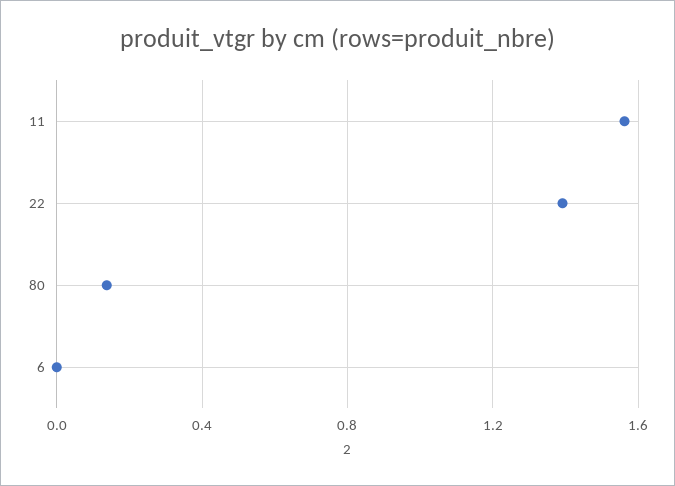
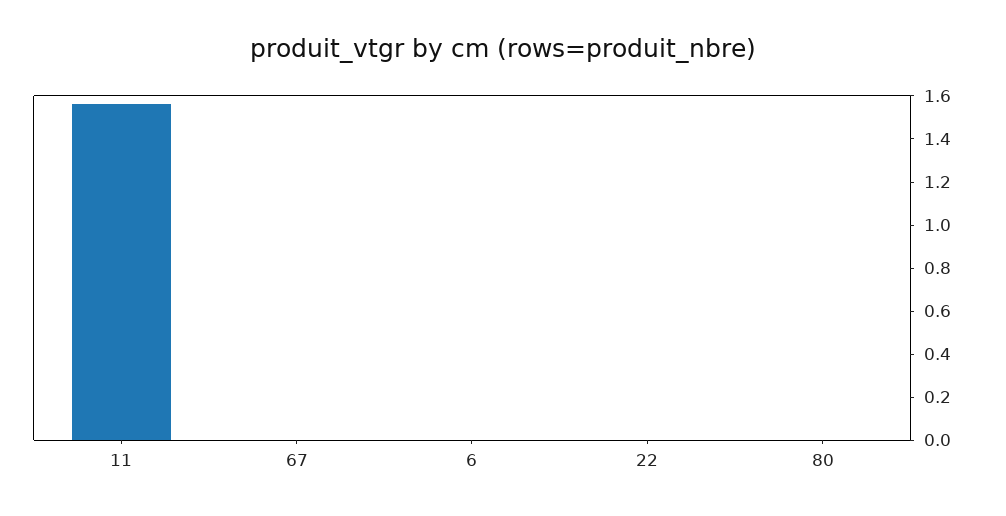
22: 1.4 -> 0
80: 0.15 -> 0
67: none -> 0

